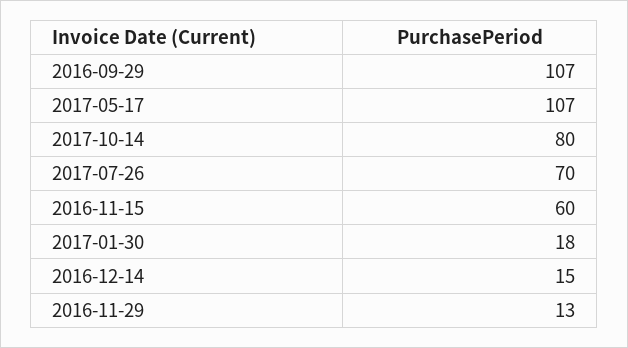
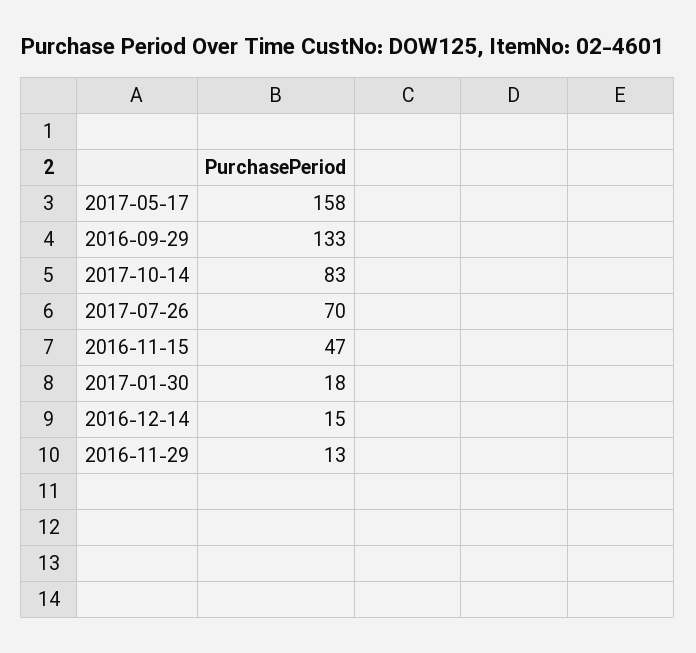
2016-09-29: 107 -> 133
2017-05-17: 107 -> 158
2017-10-14: 80 -> 83
2016-11-15: 60 -> 47

